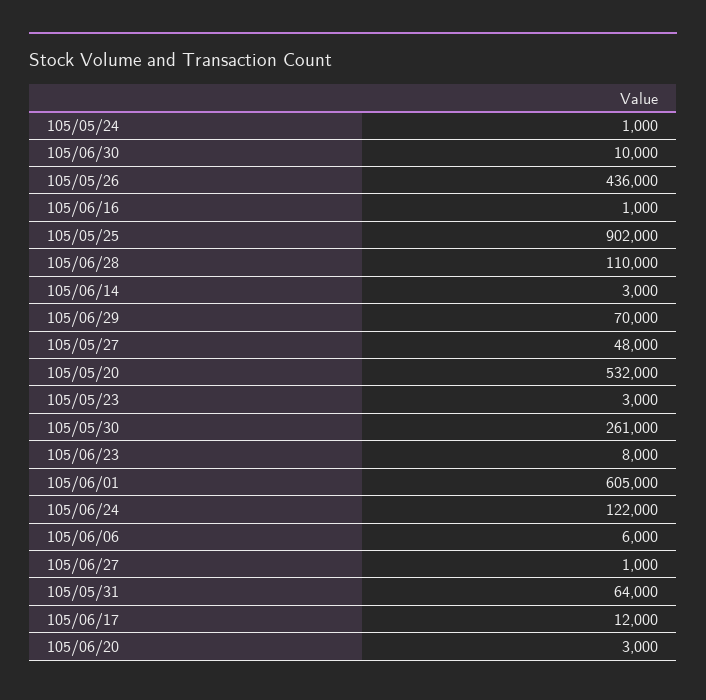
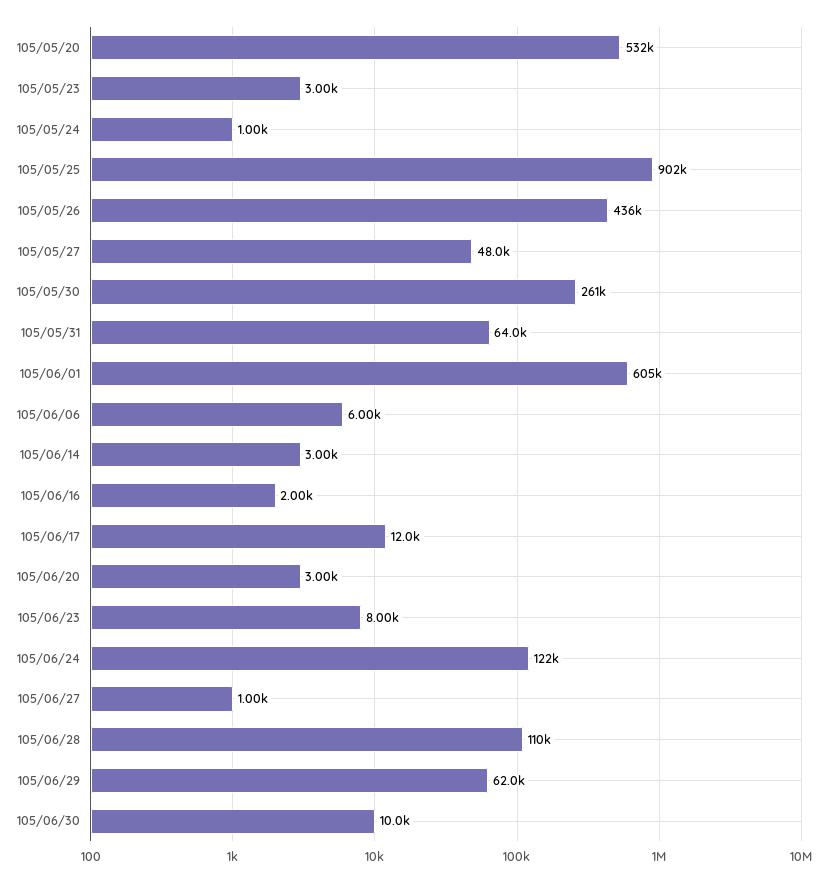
105/06/16: 1000 -> 2000
105/06/29: 70000 -> 62000

